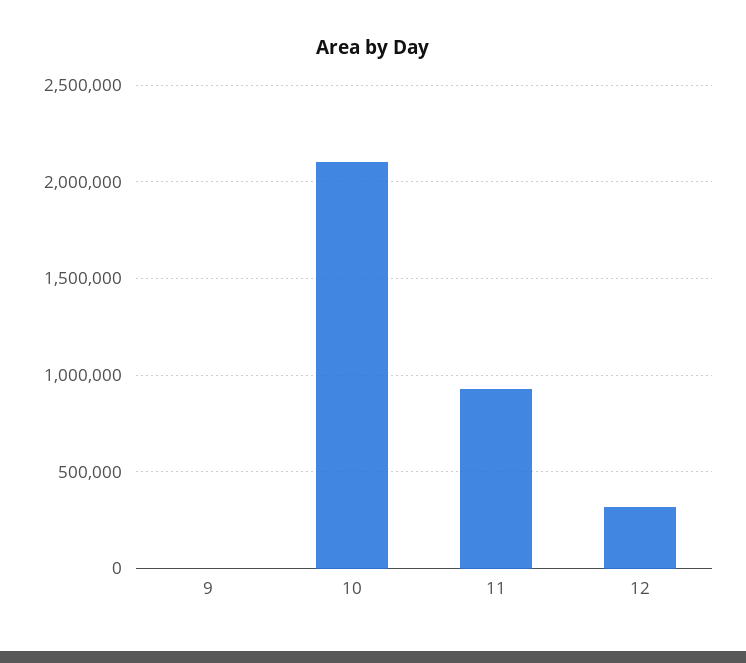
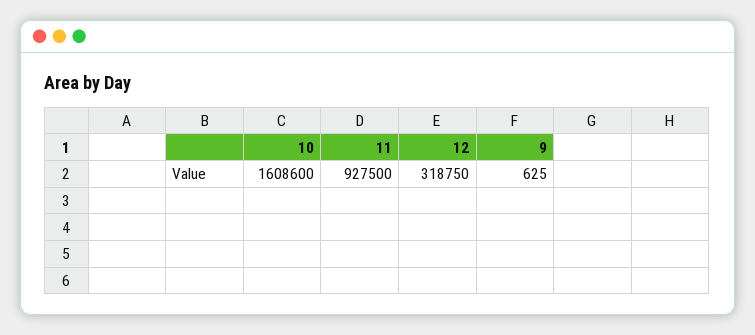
10: 2100000 -> 1608600

